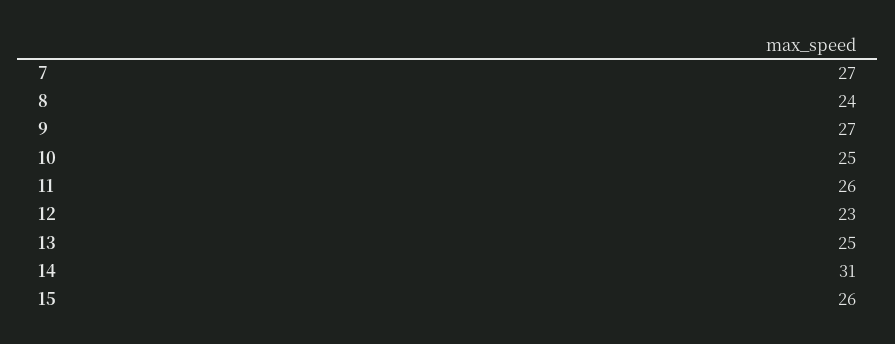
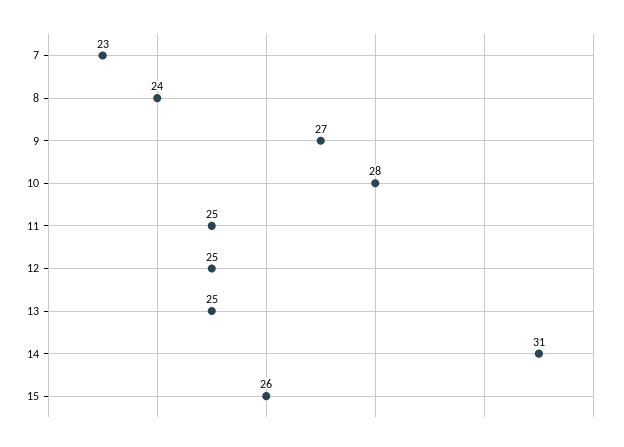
7: 27 -> 23
10: 25 -> 28
11: 26 -> 25
12: 23 -> 25

